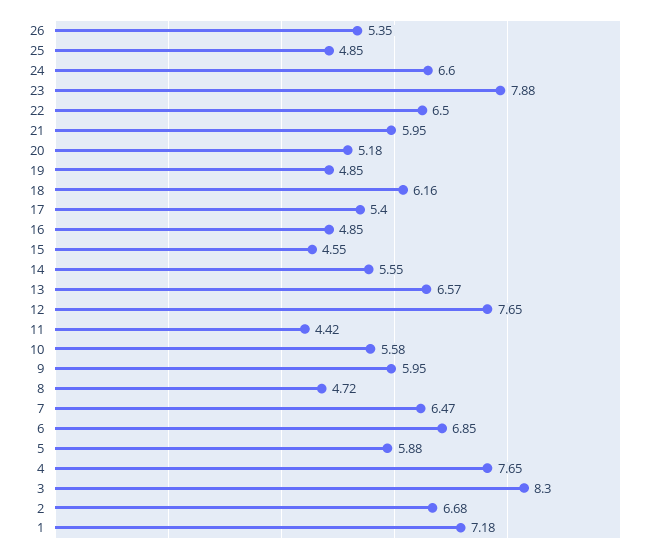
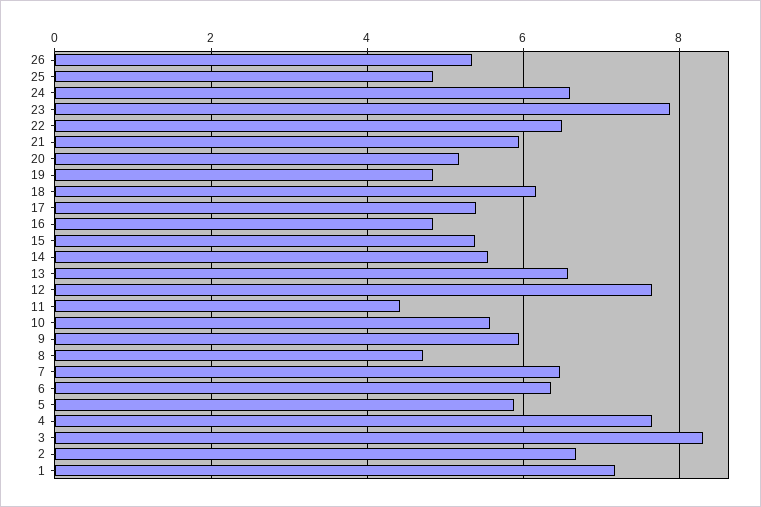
15: 4.55 -> 5.4
6: 6.85 -> 6.4

